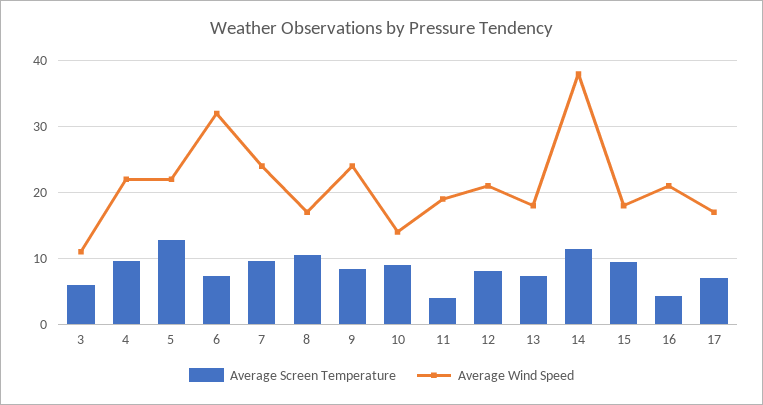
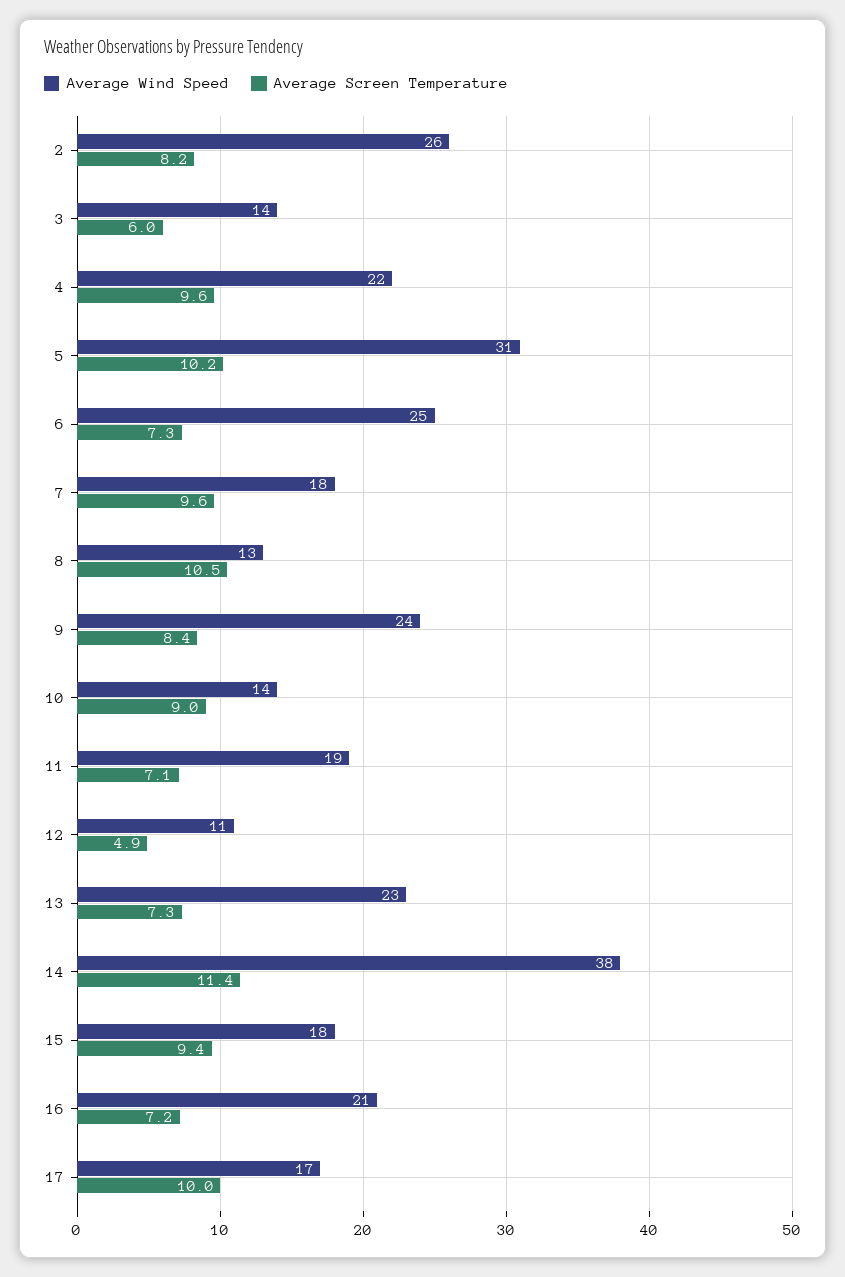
Average Wind Speed, 3: 11 -> 14
Average Screen Temperature, 5: 13 -> 10.2
Average Wind Speed, 5: 22 -> 31
Average Wind Speed, 6: 32 -> 25
Average Wind Speed, 7: 24 -> 18
Average Wind Speed, 8: 17 -> 13
Average Screen Temperature, 11: 4 -> 7.1
Average Screen Temperature, 12: 8 -> 4.9
Average Wind Speed, 12: 21 -> 11
Average Wind Speed, 13: 18 -> 23
Average Screen Temperature, 16: 4 -> 7.2
Average Screen Temperature, 17: 7 -> 10
Average Wind Speed, 2: none -> 26
Average Screen Temperature, 2: none -> 8.2

